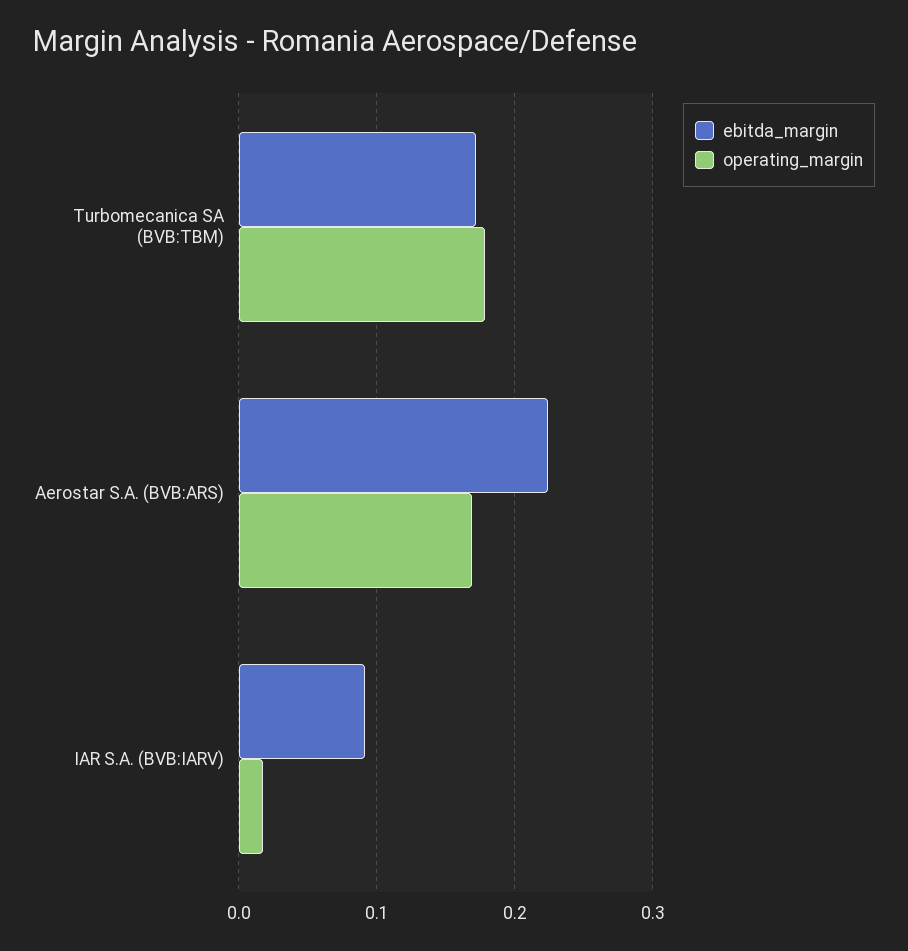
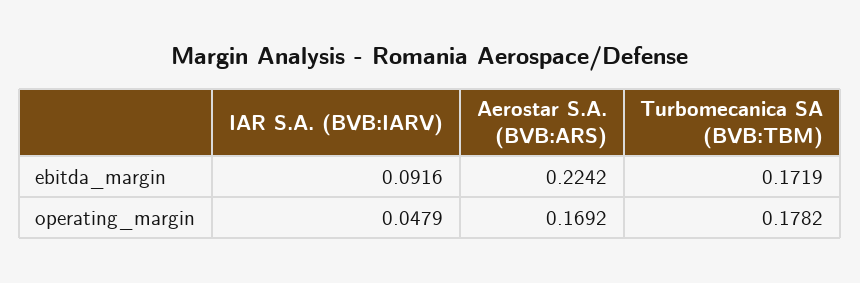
operating_margin, IAR S.A. (BVB:IARV): 0.02 -> 0.0479

